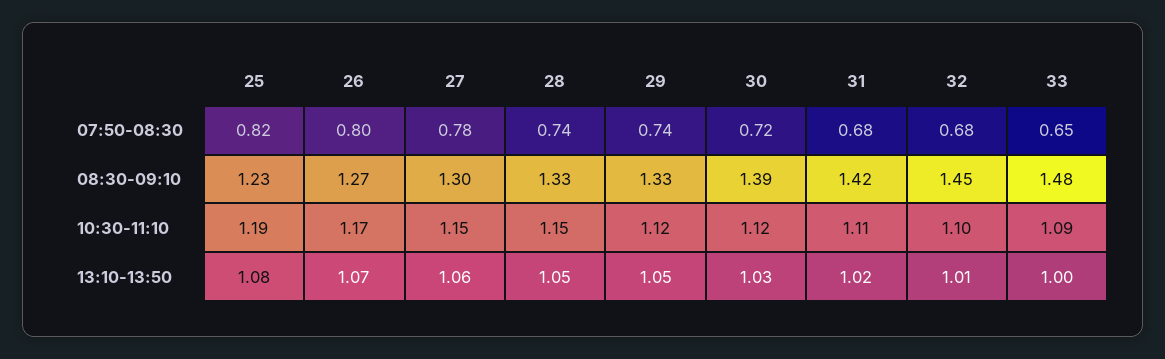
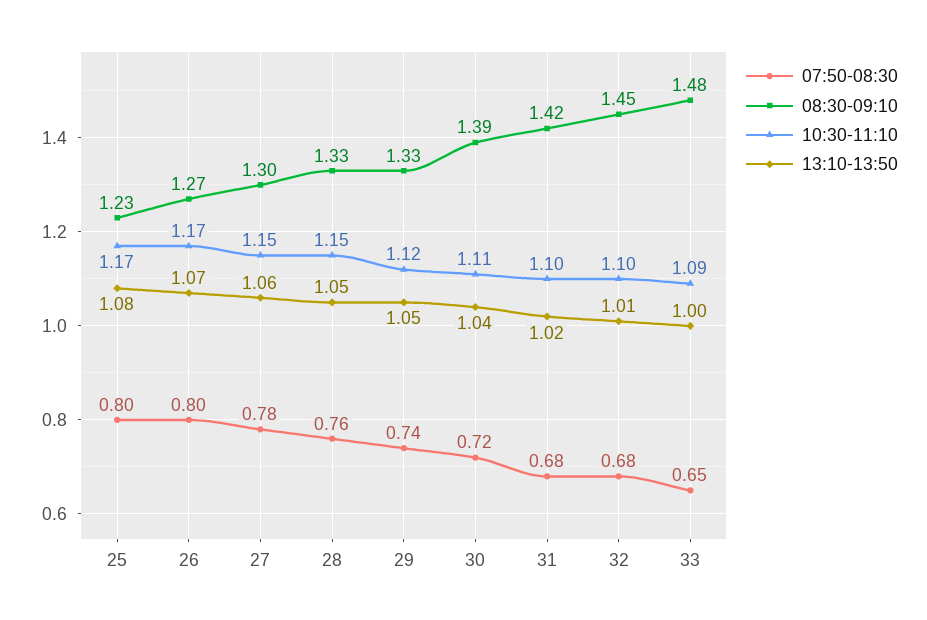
07:50-08:30, 25: 0.82 -> 0.8
07:50-08:30, 28: 0.74 -> 0.76
10:30-11:10, 25: 1.19 -> 1.17
10:30-11:10, 30: 1.12 -> 1.11
10:30-11:10, 31: 1.11 -> 1.1
13:10-13:50, 30: 1.03 -> 1.04

